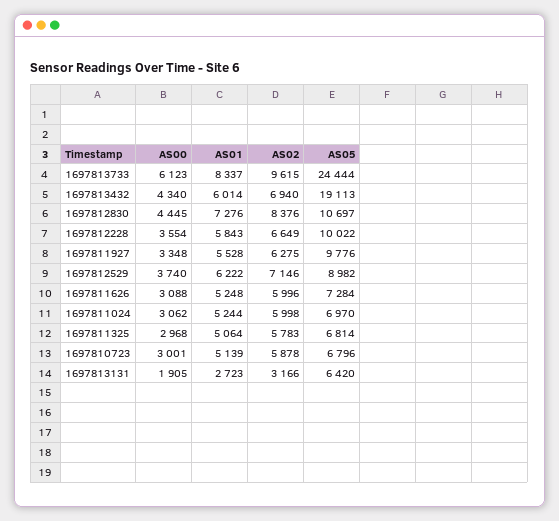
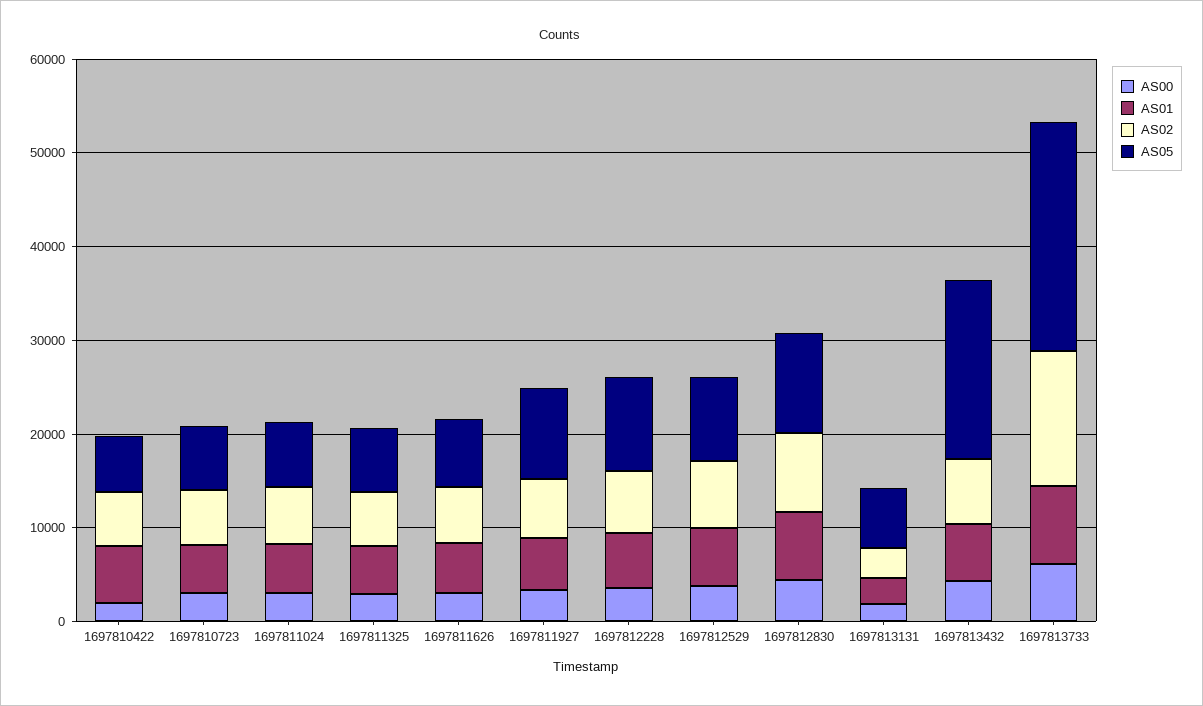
AS02, 1697813733: 9615 -> 14000
AS00, 1697810422: none -> 2000
AS01, 1697810422: none -> 6000
AS02, 1697810422: none -> 6000
AS05, 1697810422: none -> 6000

